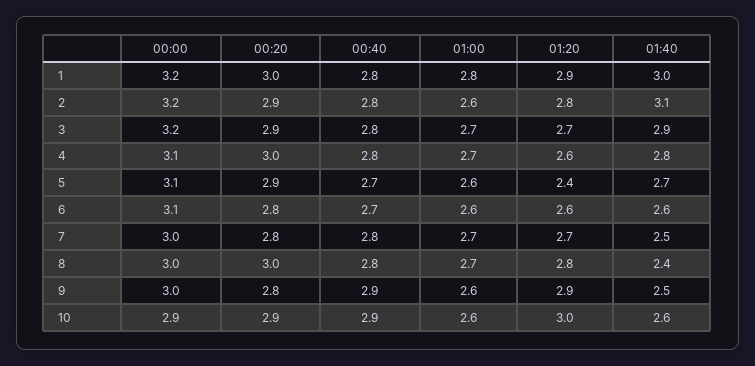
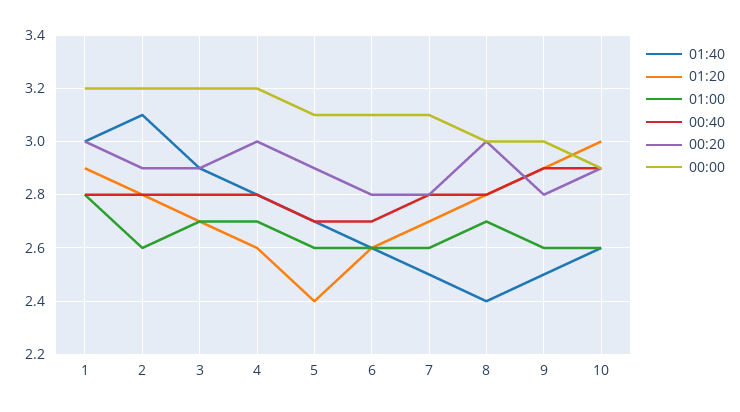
00:00, 4: 3.1 -> 3.2
00:00, 7: 3 -> 3.1
01:00, 7: 2.7 -> 2.6

